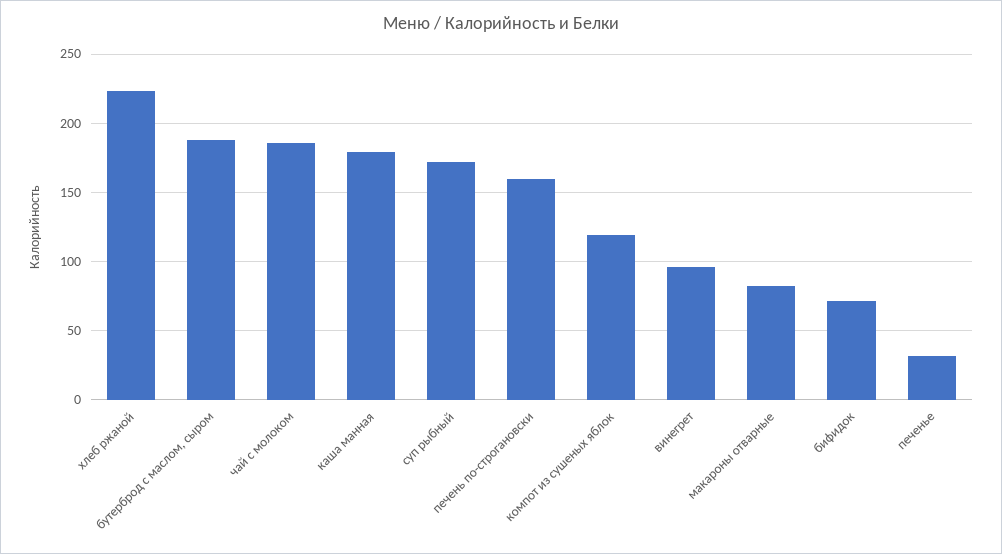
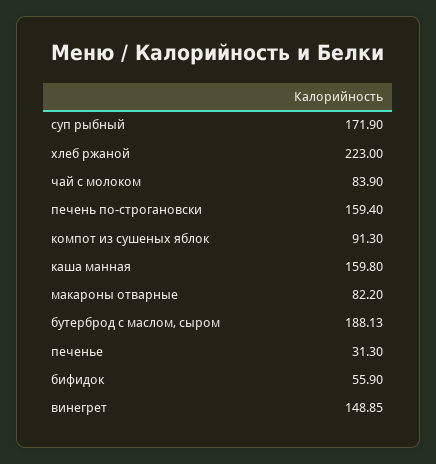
чай с молоком: 185 -> 83.9
каша манная: 180 -> 159.8
компот из сушеных яблок: 120 -> 91.3
винегрет: 95 -> 148.85
бифидок: 70 -> 55.9

